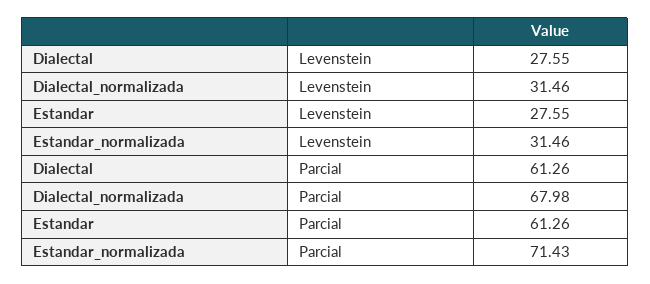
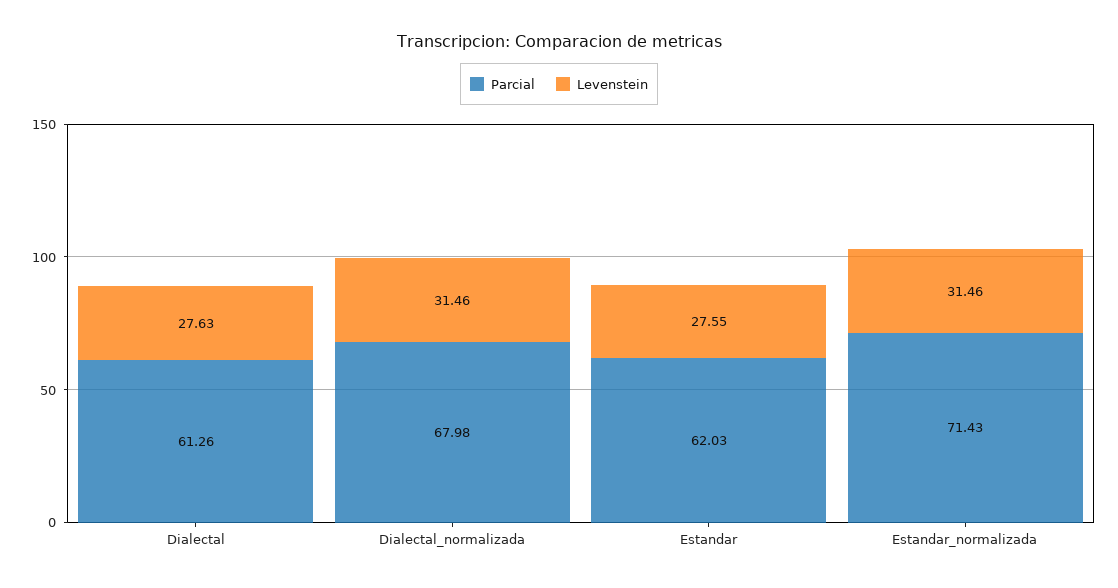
Levenstein, Dialectal: 27.55 -> 27.63
Parcial, Estandar: 61.26 -> 62.03

